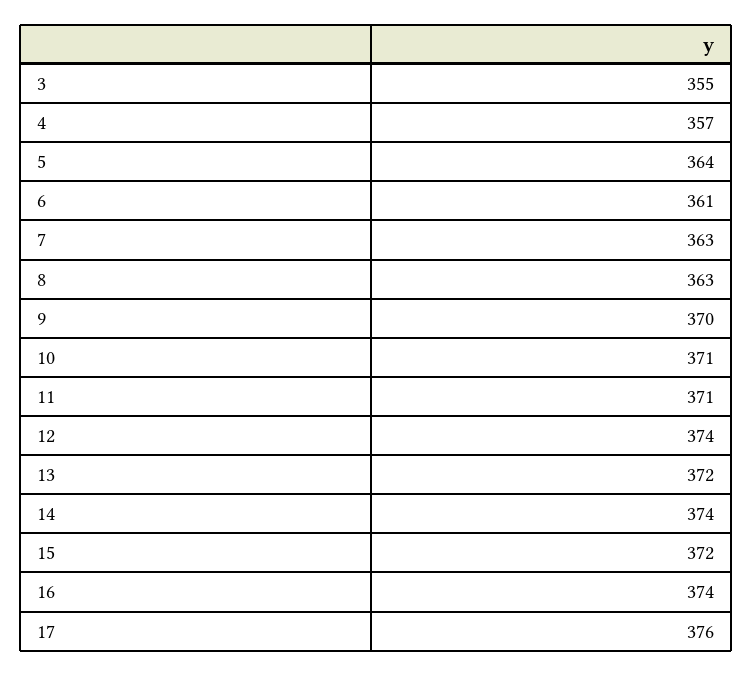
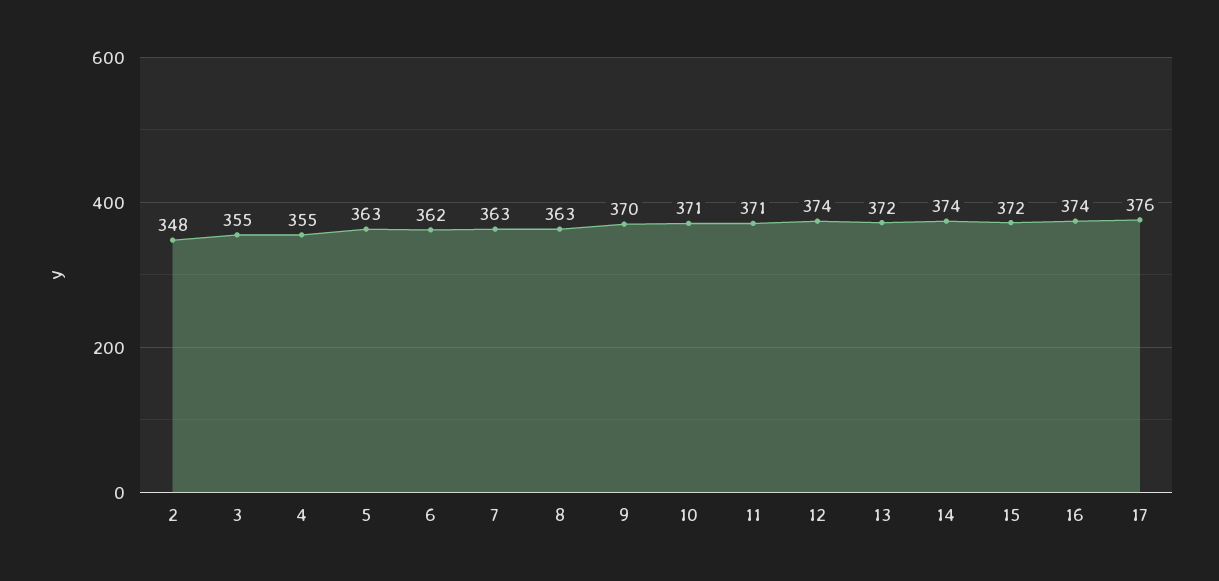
4: 357 -> 355
5: 364 -> 363
6: 361 -> 362
2: none -> 348

